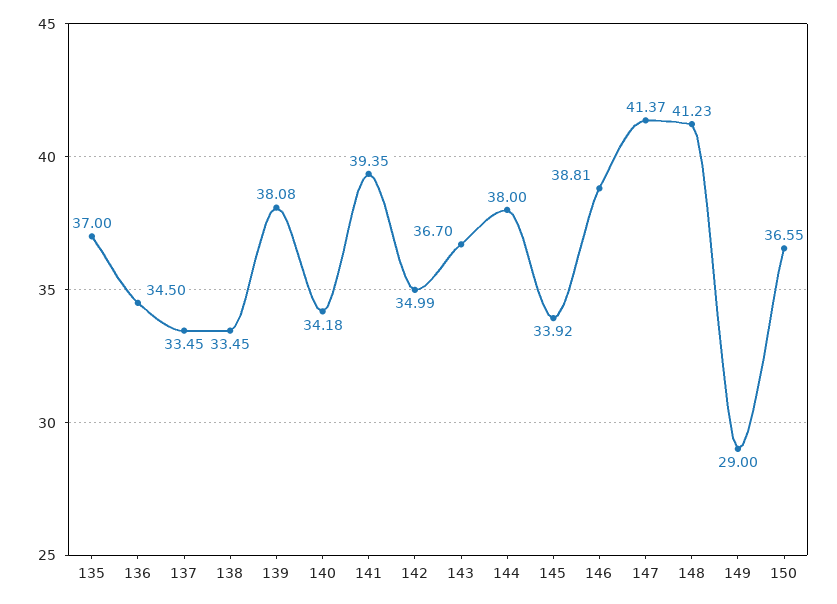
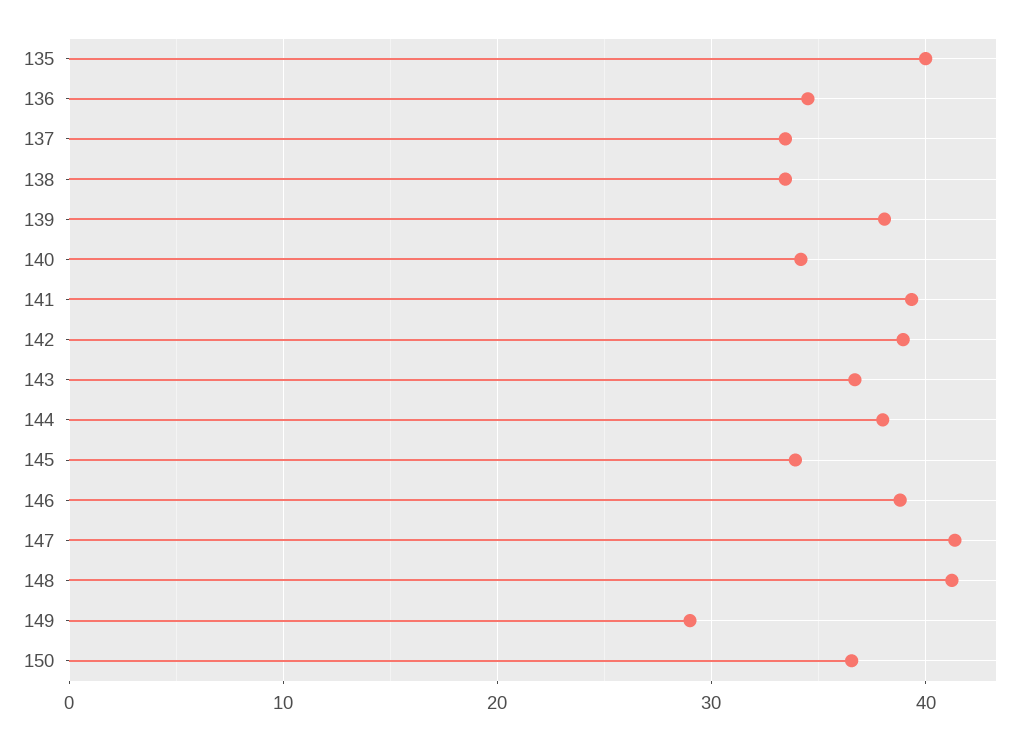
135: 37 -> 40
142: 34.99 -> 39

